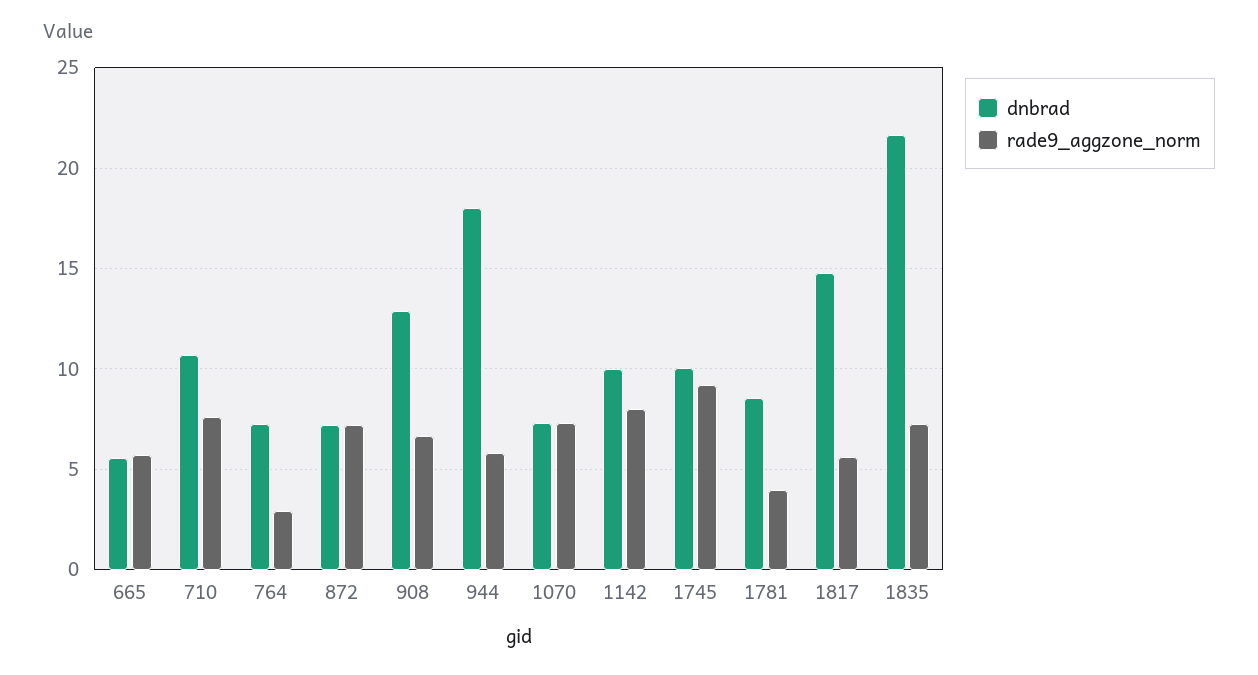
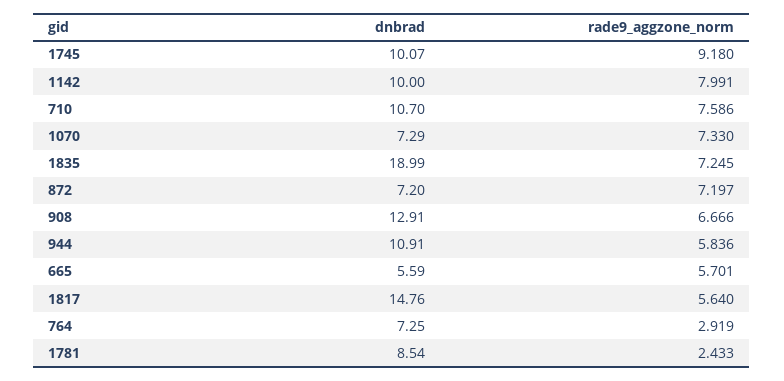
dnbrad, 944: 18 -> 10.91
rade9_aggzone_norm, 1781: 4 -> 2.433
dnbrad, 1835: 21.5 -> 18.99

